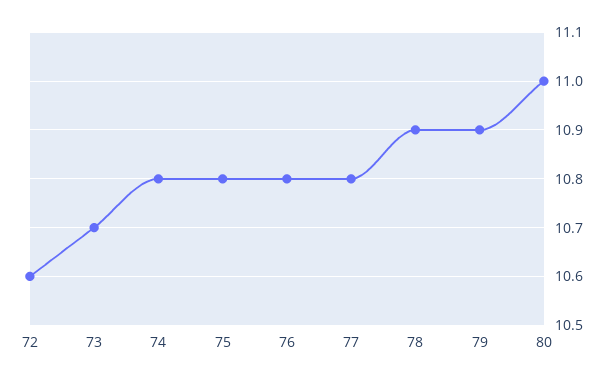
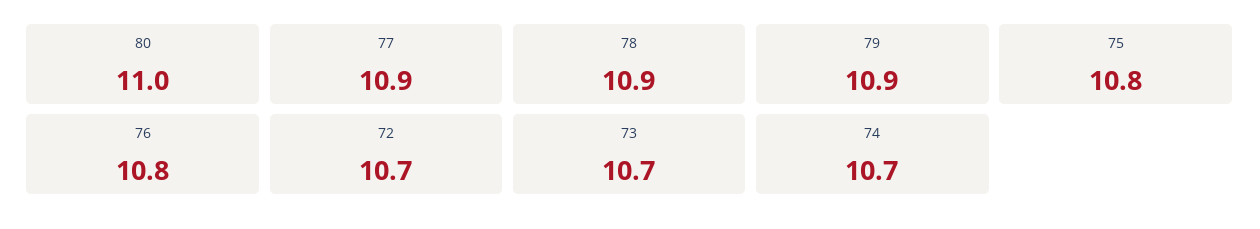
72: 10.6 -> 10.7
74: 10.8 -> 10.7
77: 10.8 -> 10.9

